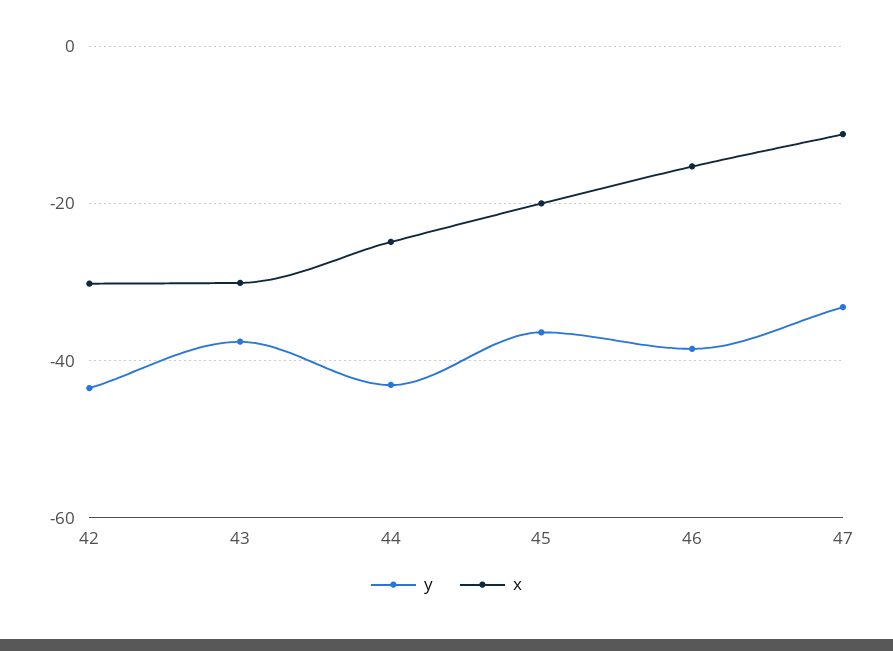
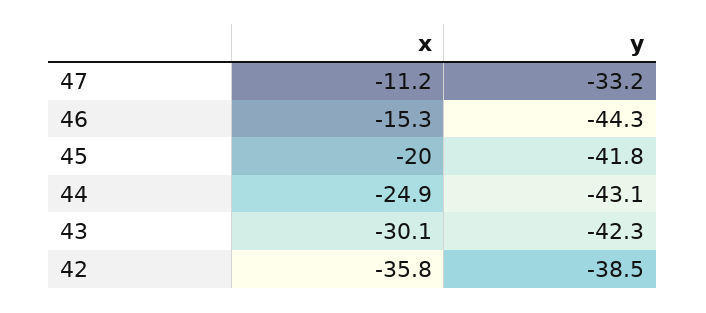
y, 42: -44 -> -38.5
x, 42: -30 -> -35.8
y, 43: -38 -> -42.3
y, 45: -36 -> -41.8
y, 46: -38 -> -44.3

